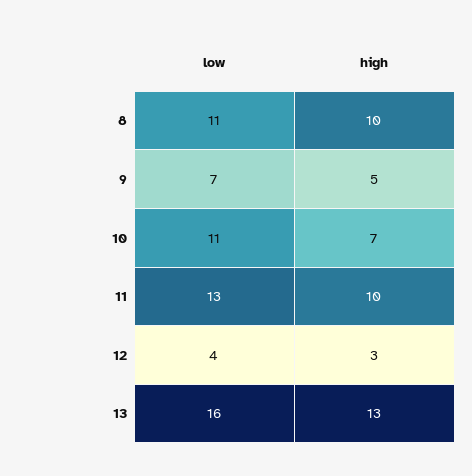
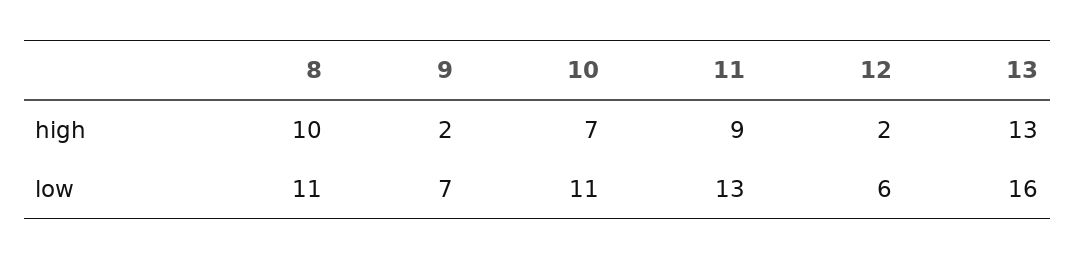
high, 9: 5 -> 2
high, 11: 10 -> 9
low, 12: 4 -> 6
high, 12: 3 -> 2

